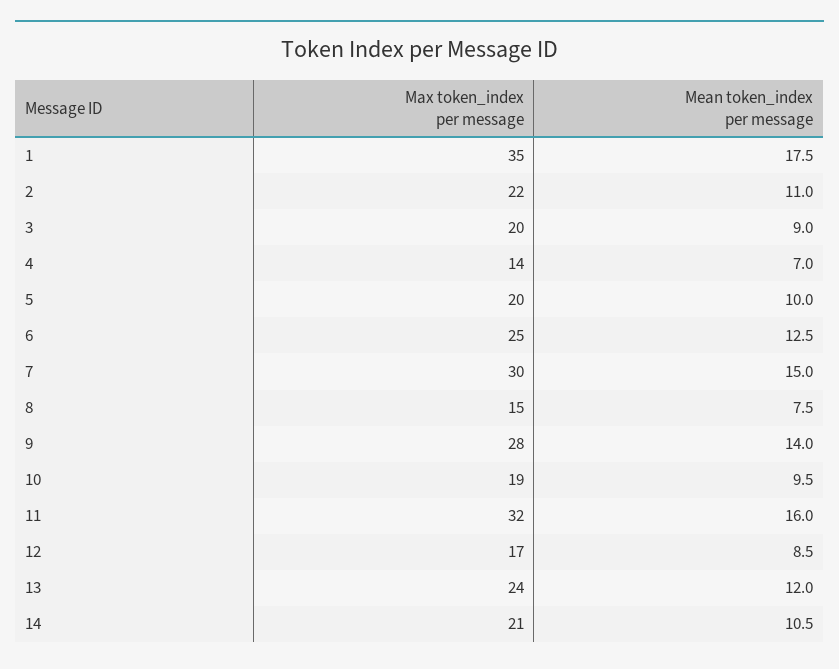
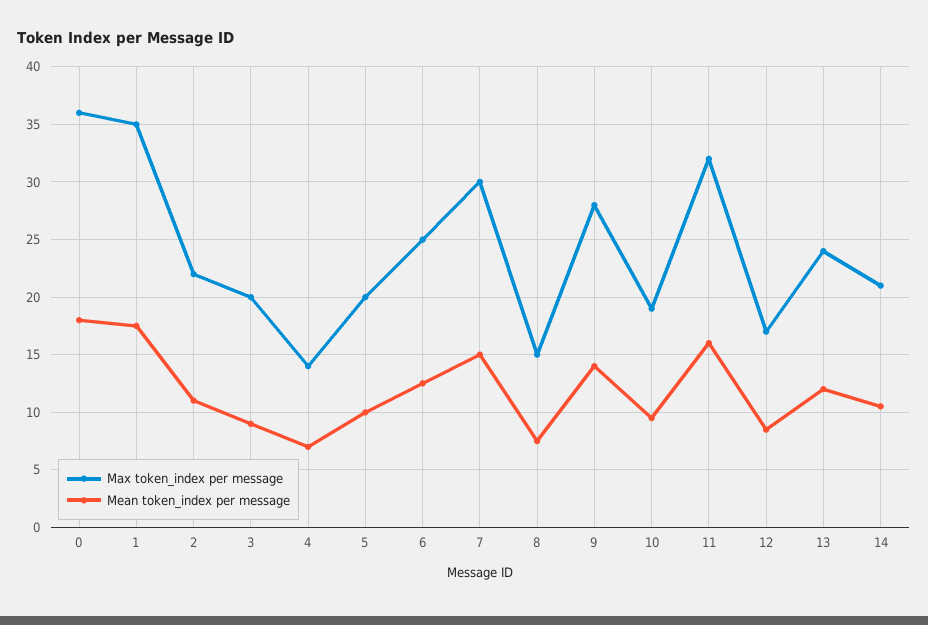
Max token_index per message, 0: none -> 36
Mean token_index per message, 0: none -> 18

